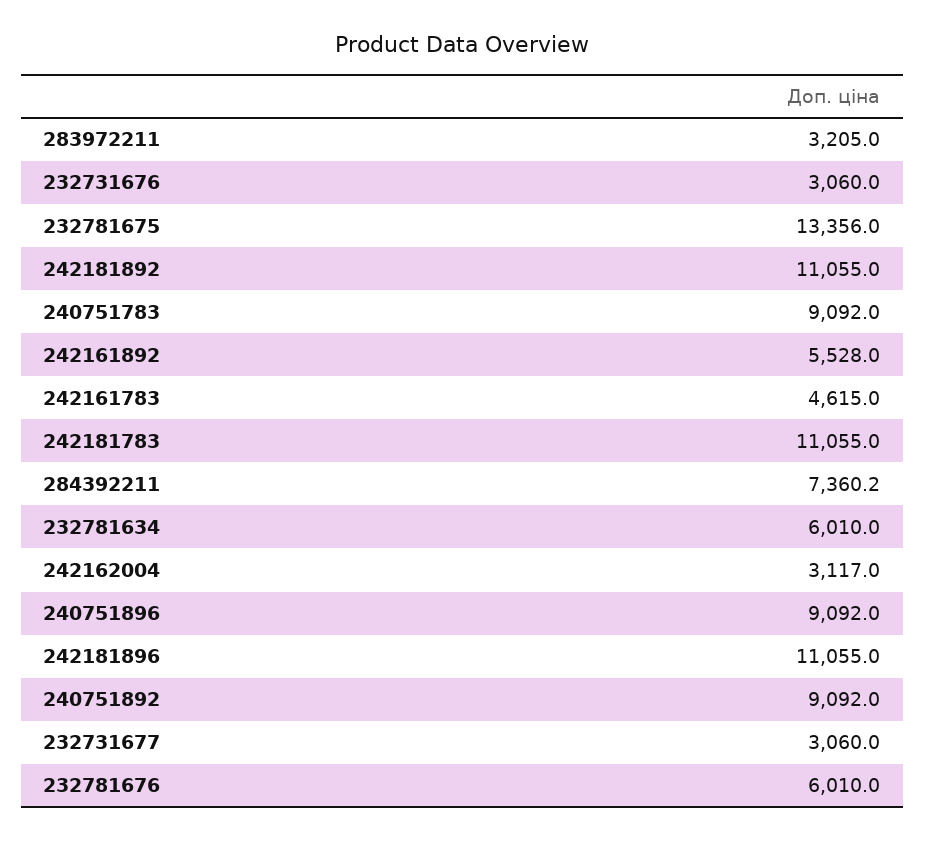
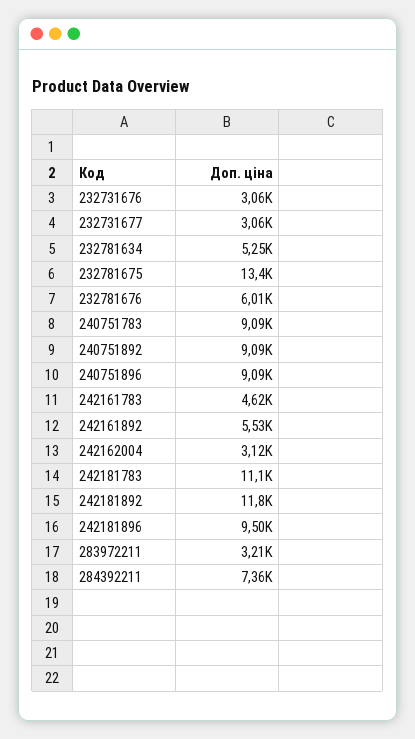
242181892: 11055 -> 11800
232781634: 6010 -> 5250
242181896: 11055 -> 9500

